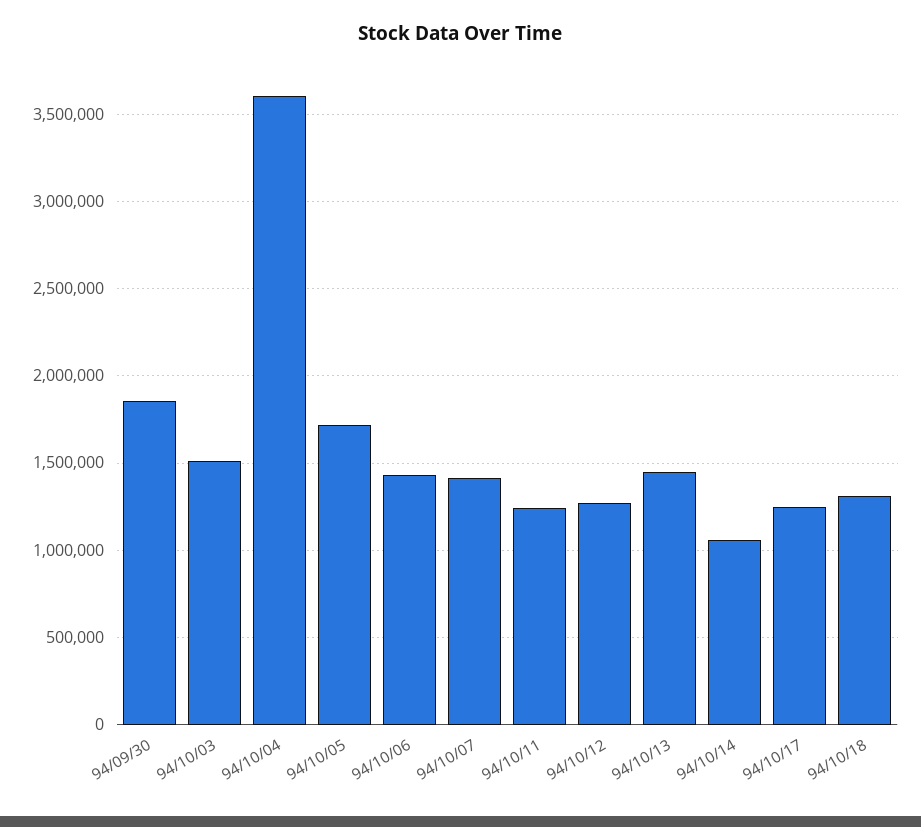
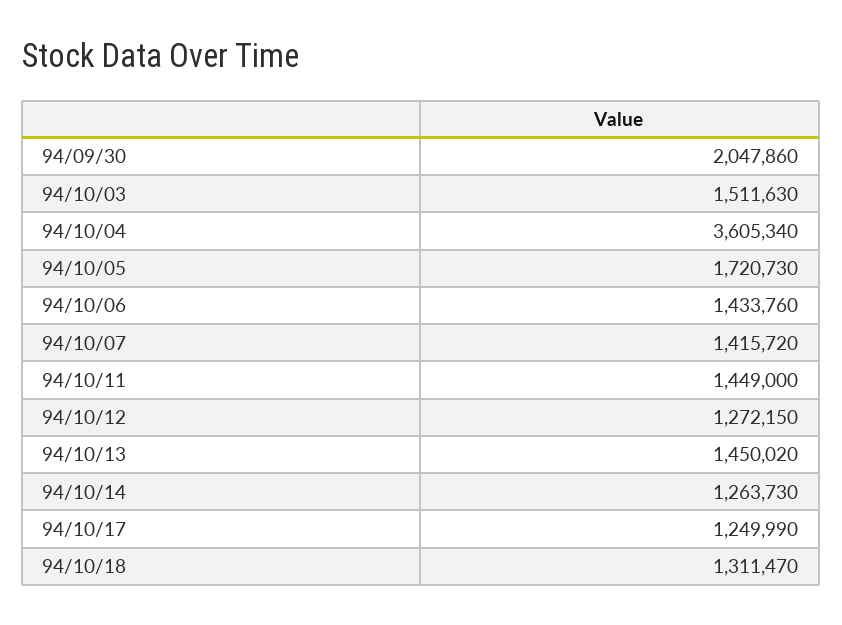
94/09/30: 1850000 -> 2047860
94/10/11: 1250000 -> 1449000
94/10/14: 1050000 -> 1263730

